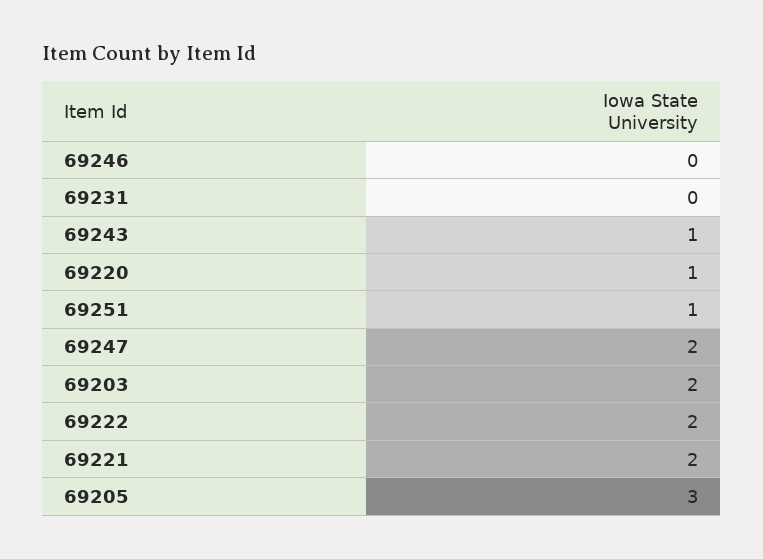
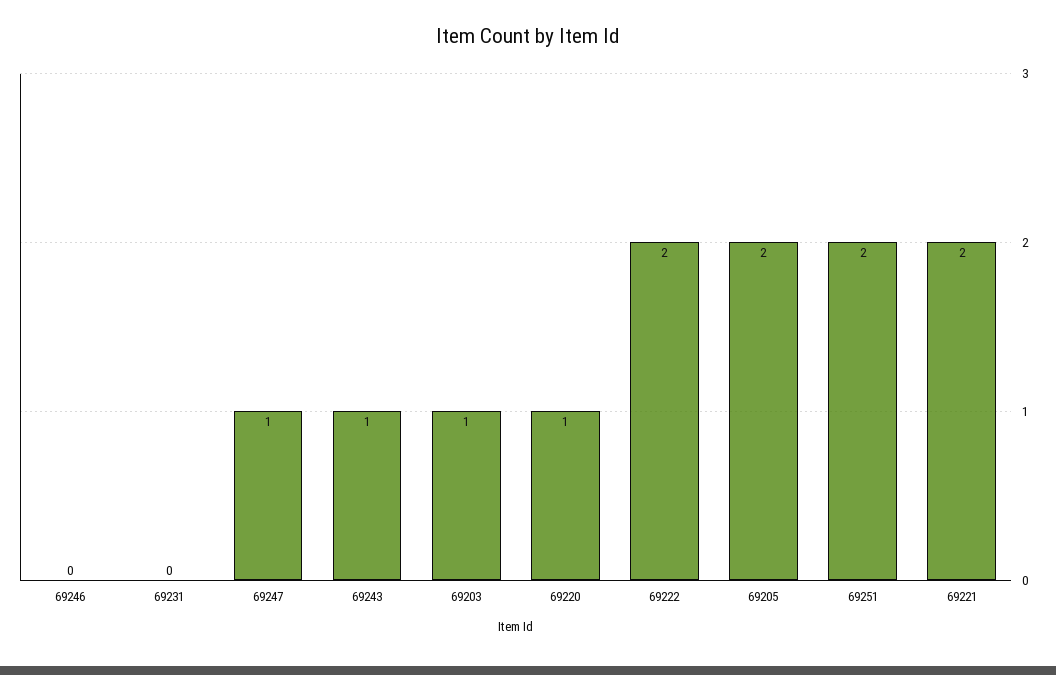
69251: 1 -> 2
69247: 2 -> 1
69203: 2 -> 1
69205: 3 -> 2

